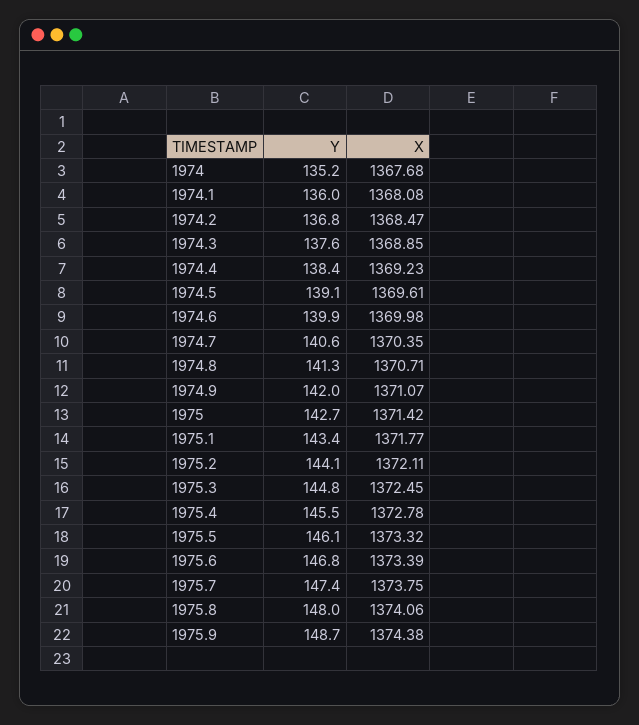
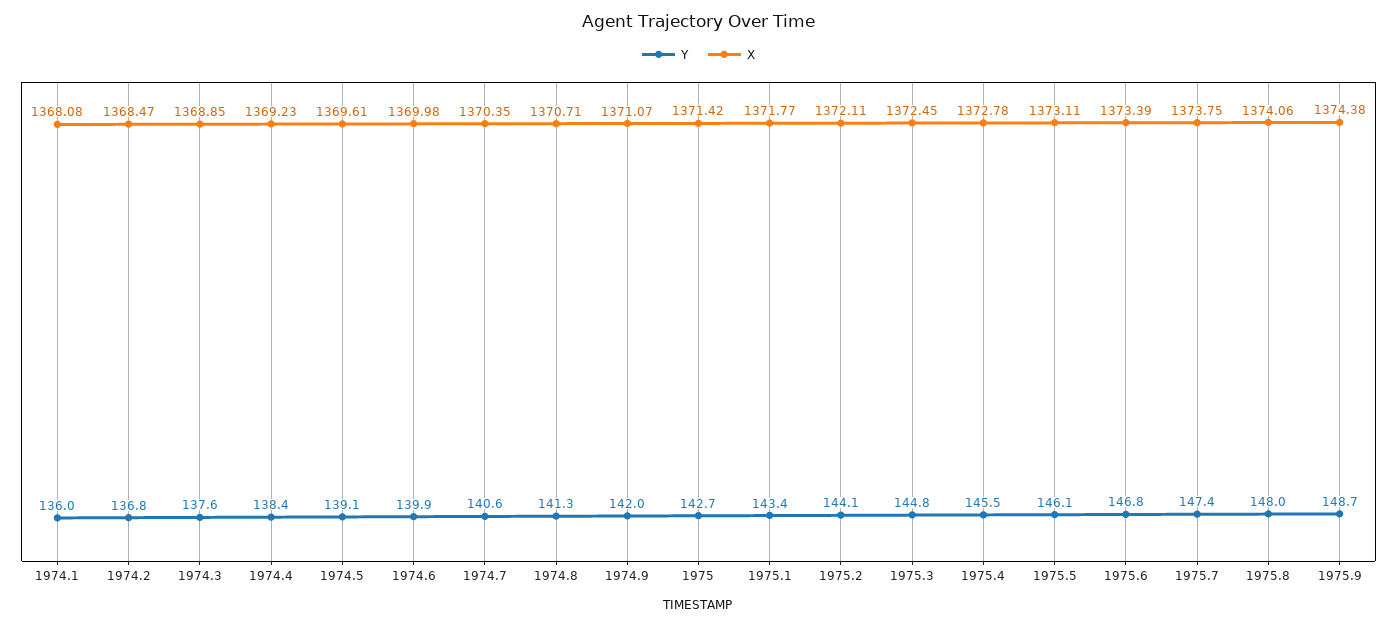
Y, 1974: 135.2 -> none
X, 1974: 1367.68 -> none
X, 1975.5: 1373.32 -> 1373.11

